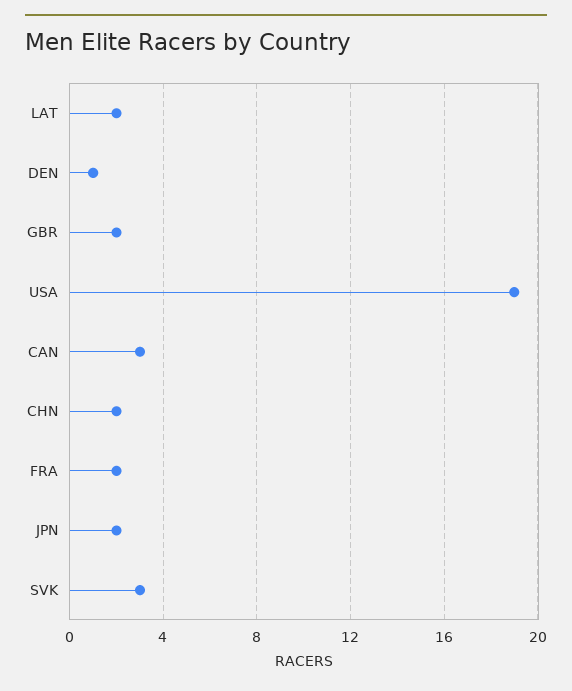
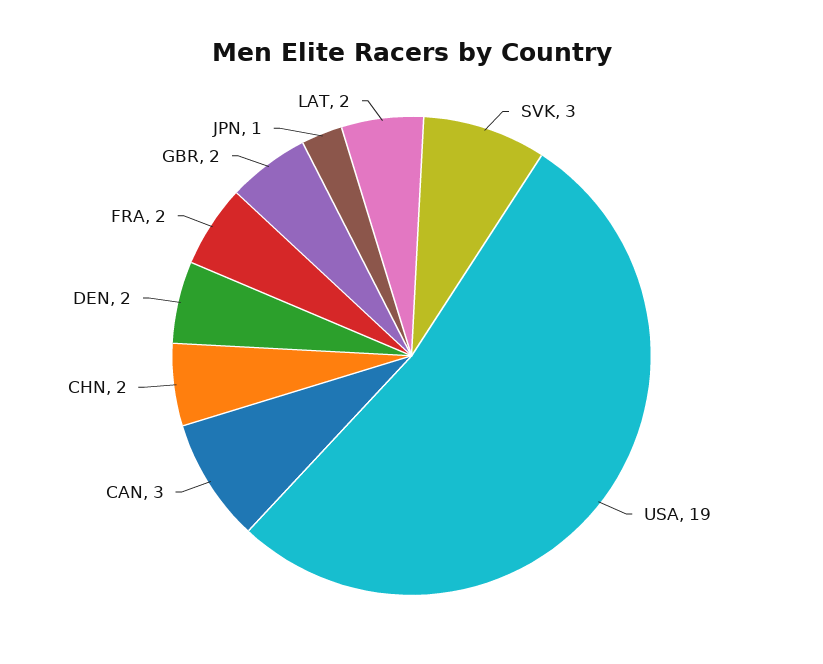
DEN: 1 -> 2
JPN: 2 -> 1

